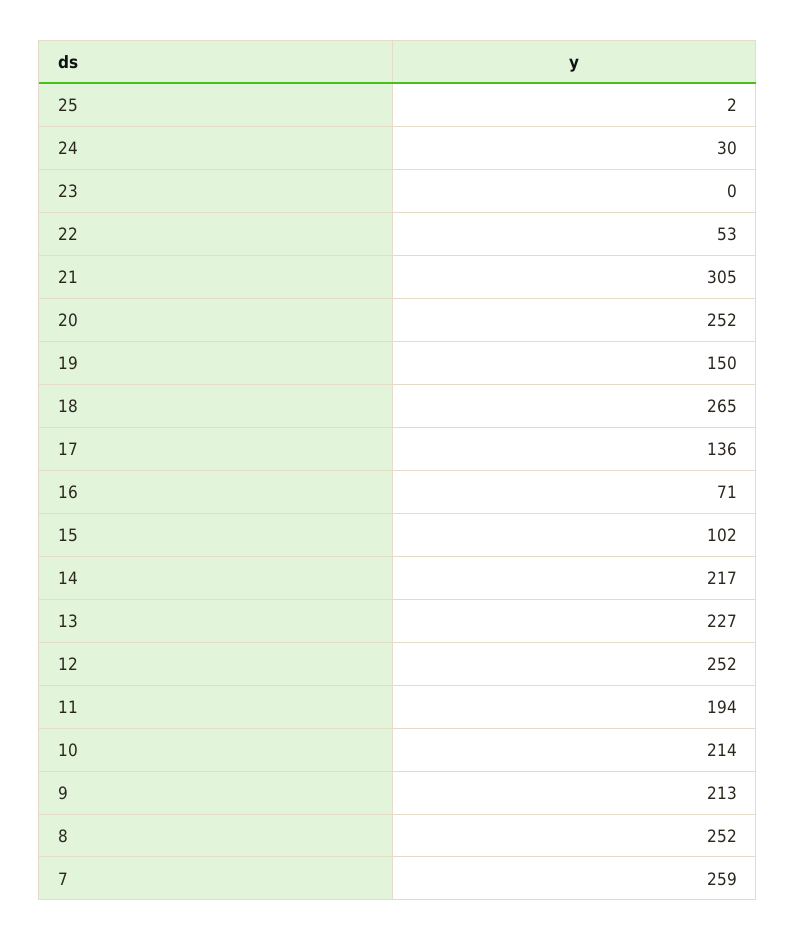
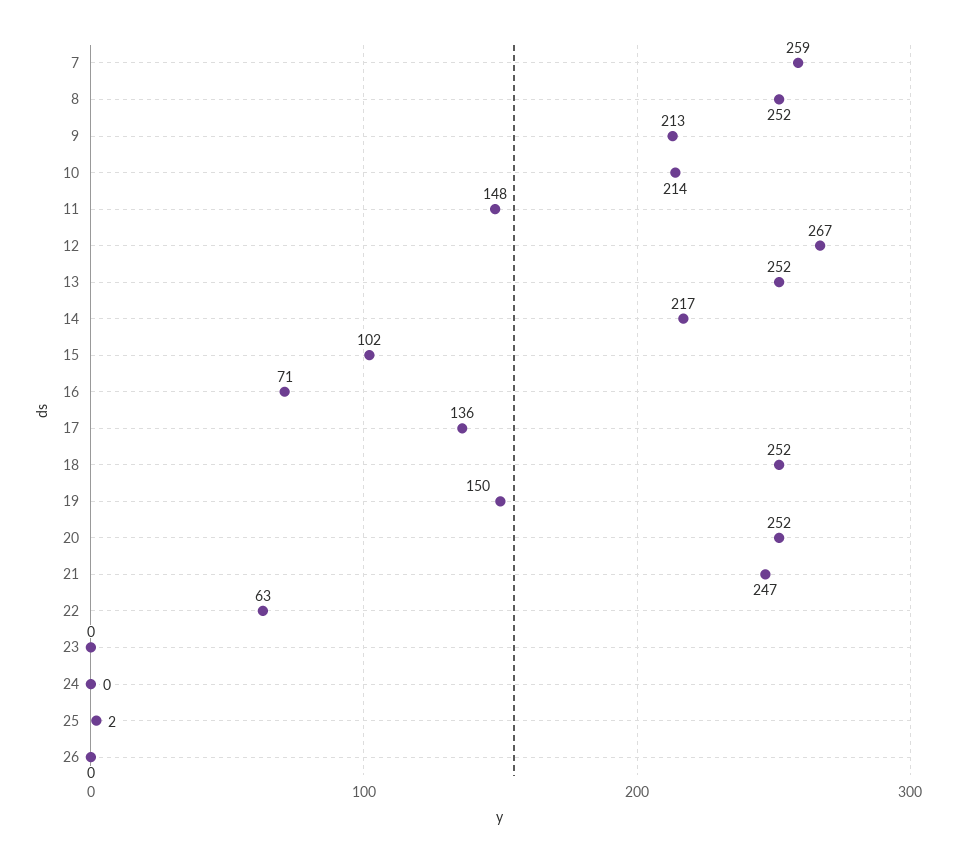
24: 30 -> 0
22: 53 -> 63
21: 305 -> 247
18: 265 -> 252
13: 227 -> 252
12: 252 -> 267
11: 194 -> 148
26: none -> 0

